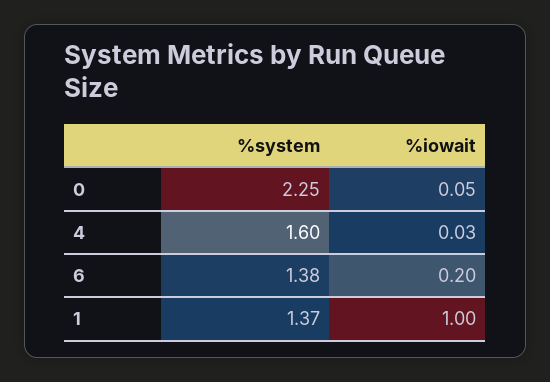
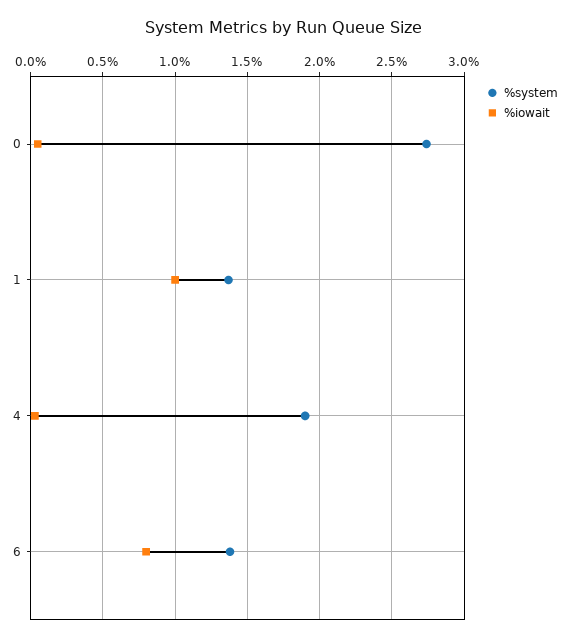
%system, 0: 2.25 -> 2.75
%system, 4: 1.6 -> 1.9
%iowait, 6: 0.2 -> 0.8

